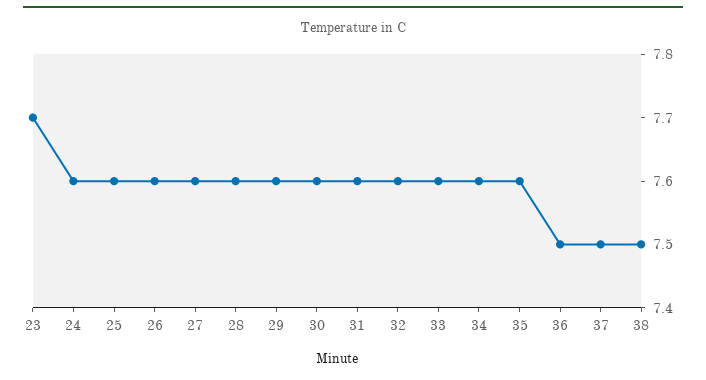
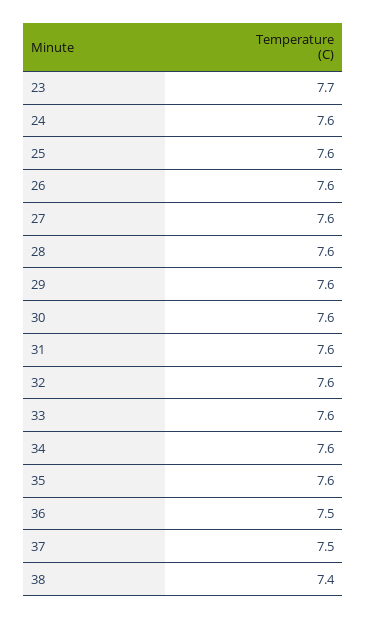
38: 7.5 -> 7.4

